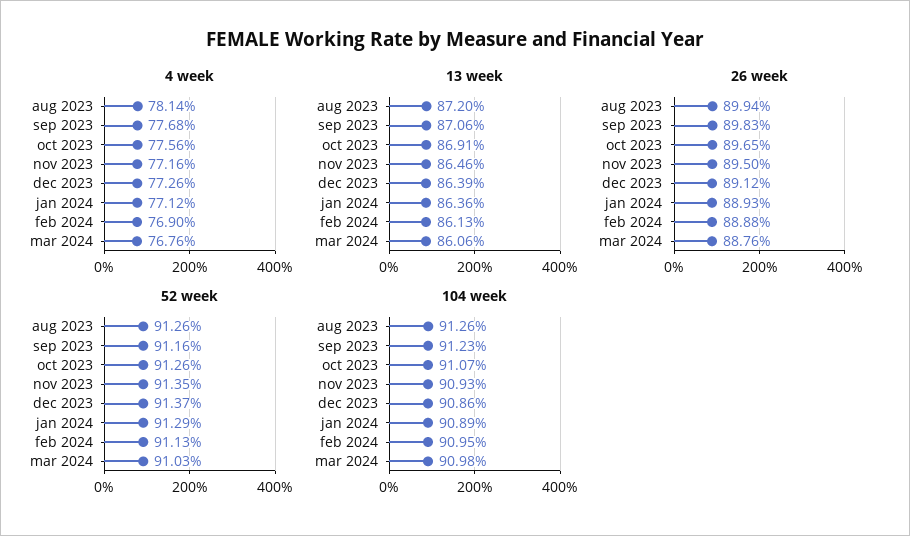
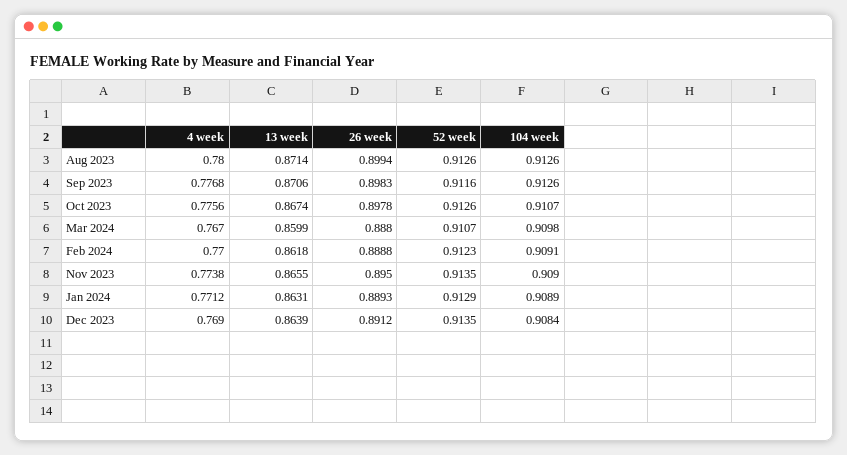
4 week, aug 2023: 0.7814 -> 0.78
4 week, nov 2023: 0.7716 -> 0.7738
4 week, dec 2023: 0.7726 -> 0.769
4 week, feb 2024: 0.769 -> 0.77
4 week, mar 2024: 0.7676 -> 0.767
13 week, aug 2023: 0.872 -> 0.8714
13 week, oct 2023: 0.8691 -> 0.8674
13 week, nov 2023: 0.8646 -> 0.8655
13 week, jan 2024: 0.8636 -> 0.8631
13 week, feb 2024: 0.8613 -> 0.8618
13 week, mar 2024: 0.8606 -> 0.8599
26 week, oct 2023: 0.8965 -> 0.8978
26 week, mar 2024: 0.8876 -> 0.888
52 week, dec 2023: 0.9137 -> 0.9135
52 week, feb 2024: 0.9113 -> 0.9123
52 week, mar 2024: 0.9103 -> 0.9107
104 week, sep 2023: 0.9123 -> 0.9126
104 week, nov 2023: 0.9093 -> 0.909
104 week, dec 2023: 0.9086 -> 0.9084
104 week, feb 2024: 0.9095 -> 0.9091

